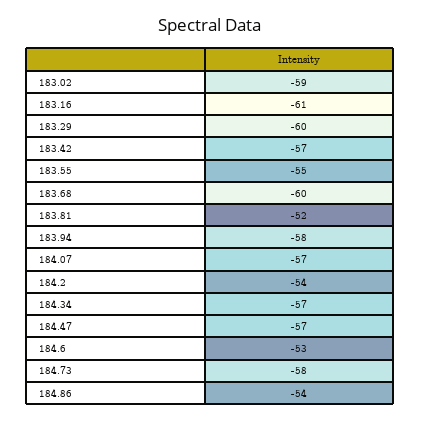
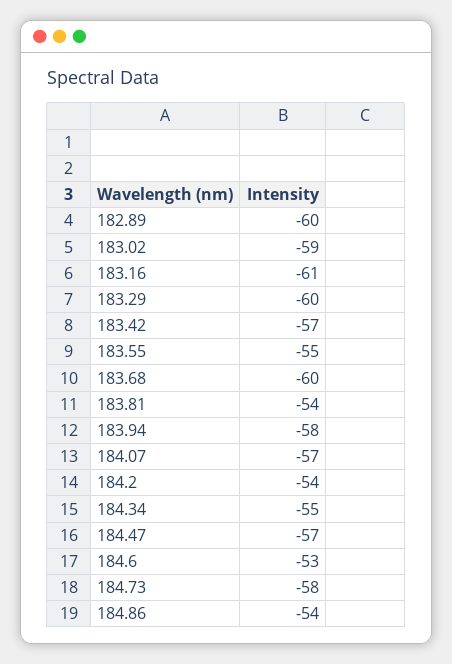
183.81: -52 -> -54
184.34: -57 -> -55
182.89: none -> -60

